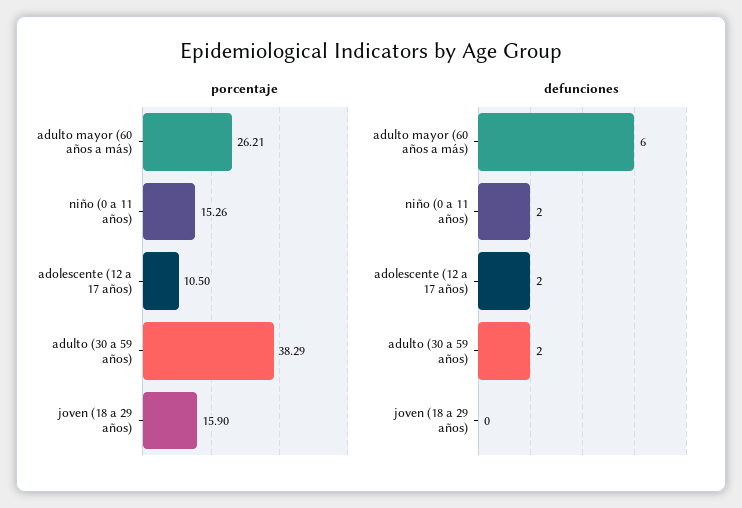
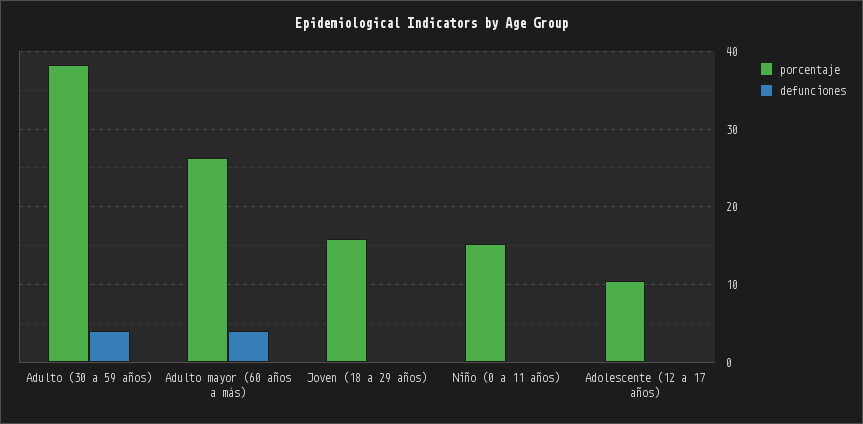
defunciones, adulto mayor (60 años a más): 6 -> 4
defunciones, niño (0 a 11 años): 2 -> 0
defunciones, adolescente (12 a 17 años): 2 -> 0
defunciones, adulto (30 a 59 años): 2 -> 4

